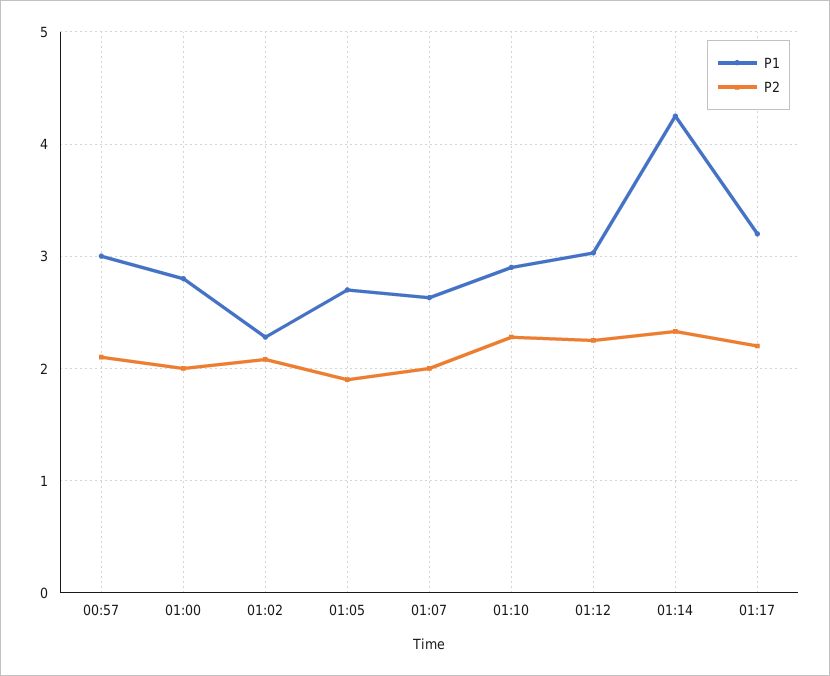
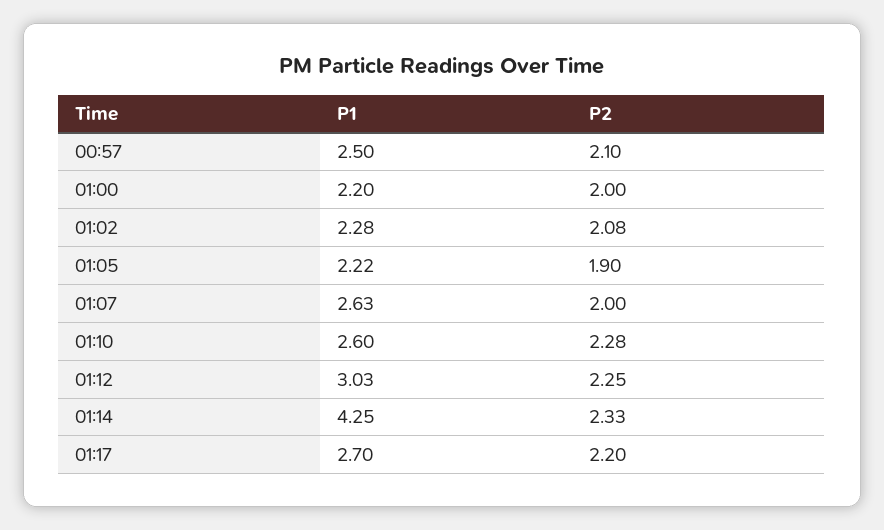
P1, 00:57: 3 -> 2.5
P1, 01:00: 2.8 -> 2.2
P1, 01:05: 2.7 -> 2.22
P1, 01:10: 2.9 -> 2.6
P1, 01:17: 3.2 -> 2.7

